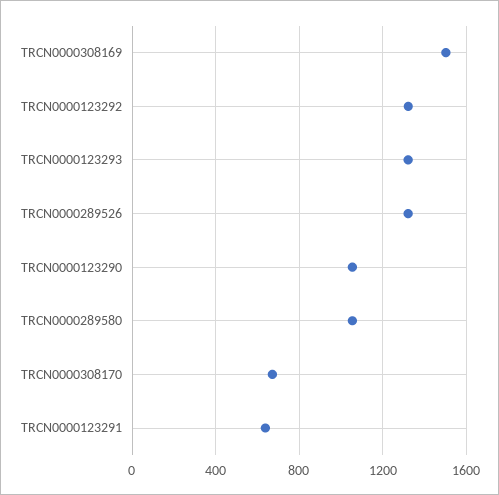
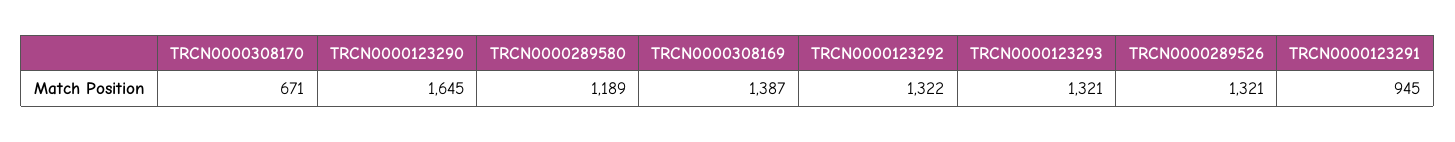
TRCN0000308169: 1500 -> 1387
TRCN0000123290: 1050 -> 1645
TRCN0000289580: 1050 -> 1189
TRCN0000123291: 650 -> 945

